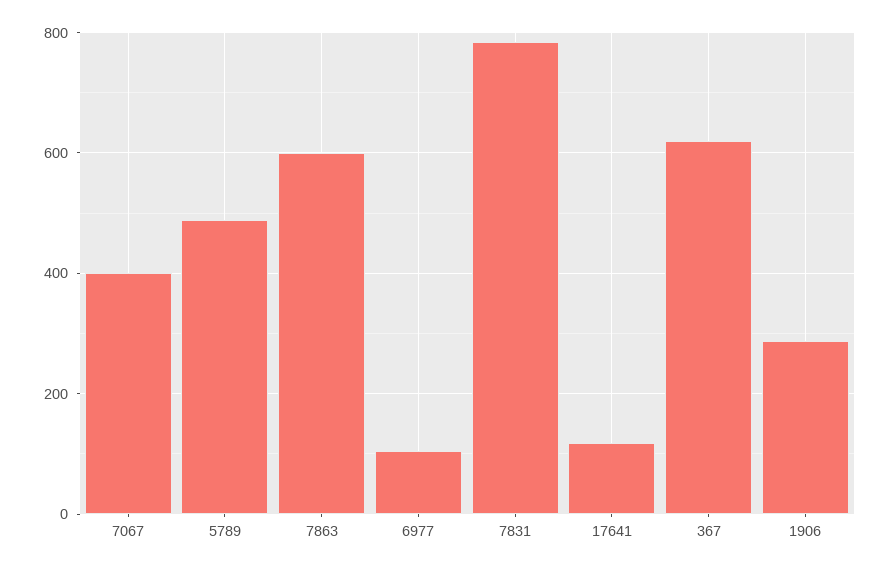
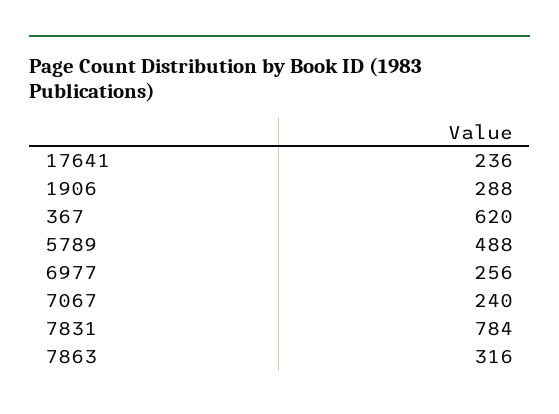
7067: 400 -> 240
7863: 600 -> 316
6977: 100 -> 256
17641: 120 -> 236

